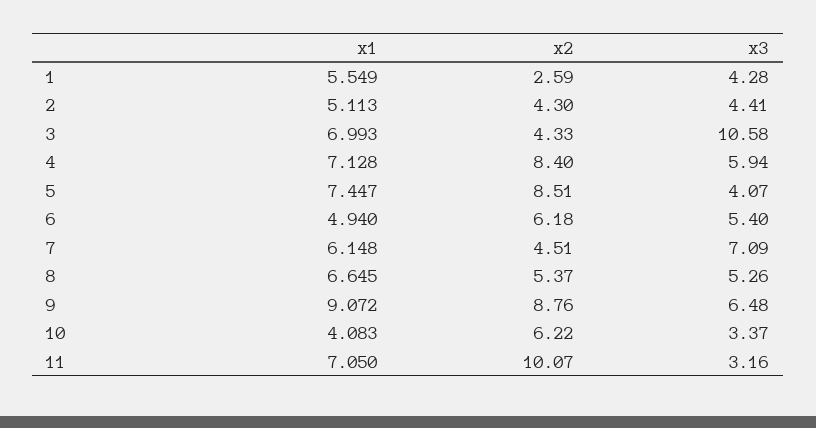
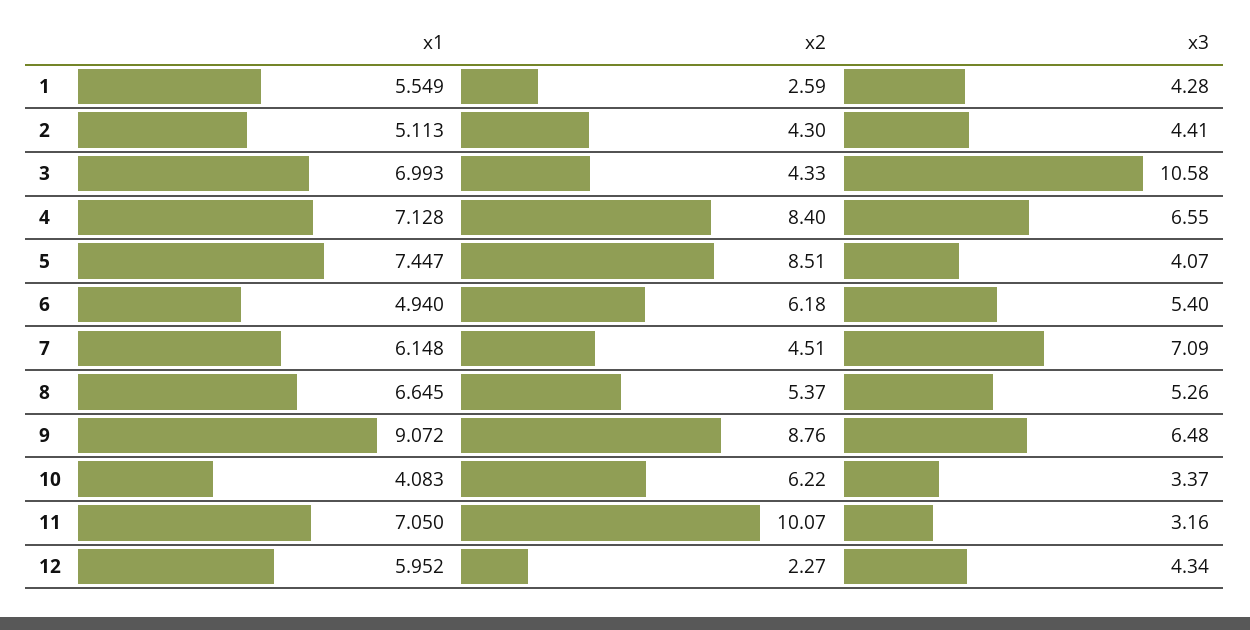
x3, 4: 5.94 -> 6.55
x1, 12: none -> 5.952
x2, 12: none -> 2.27
x3, 12: none -> 4.34

